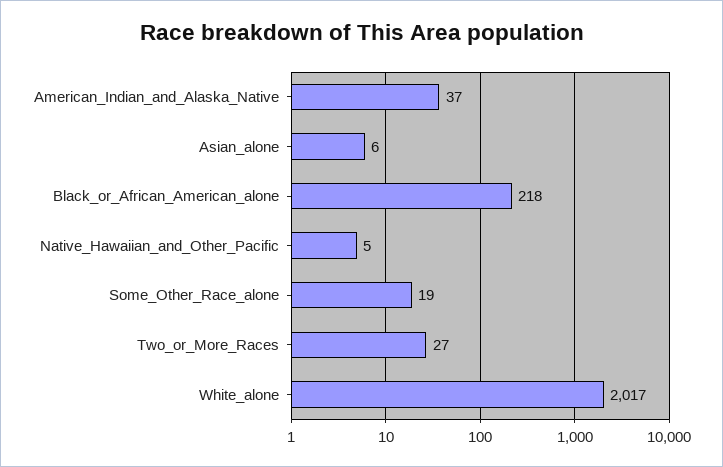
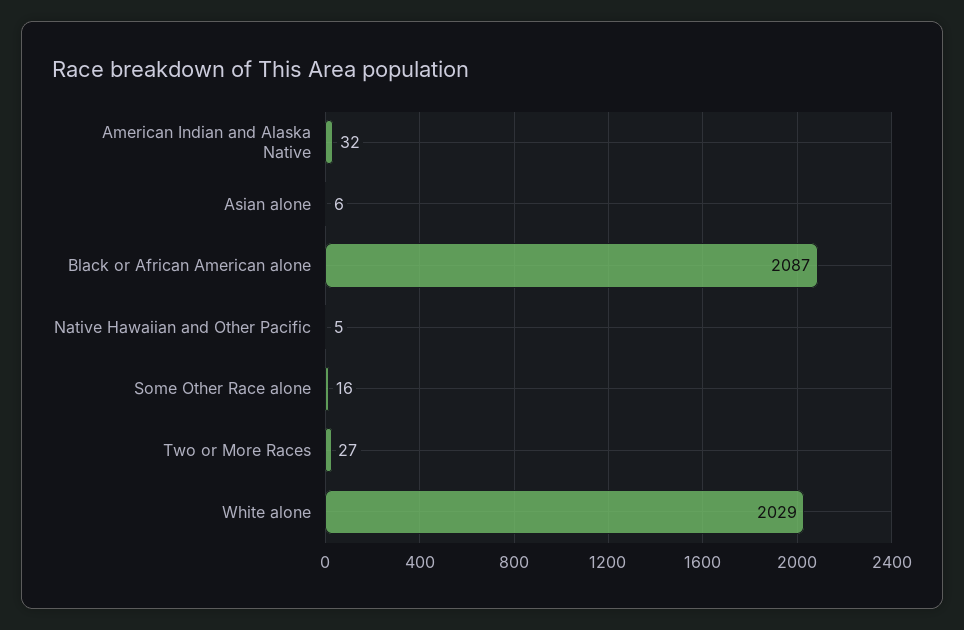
American_Indian_and_Alaska_Native: 37 -> 32
Black_or_African_American_alone: 218 -> 2087
Some_Other_Race_alone: 19 -> 16
White_alone: 2017 -> 2029

